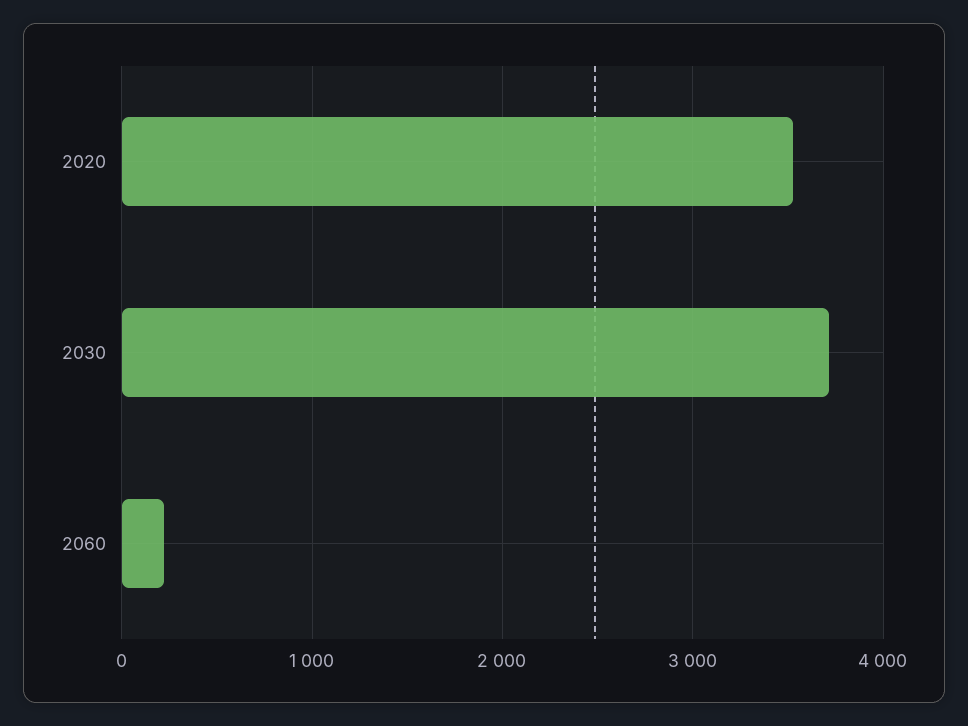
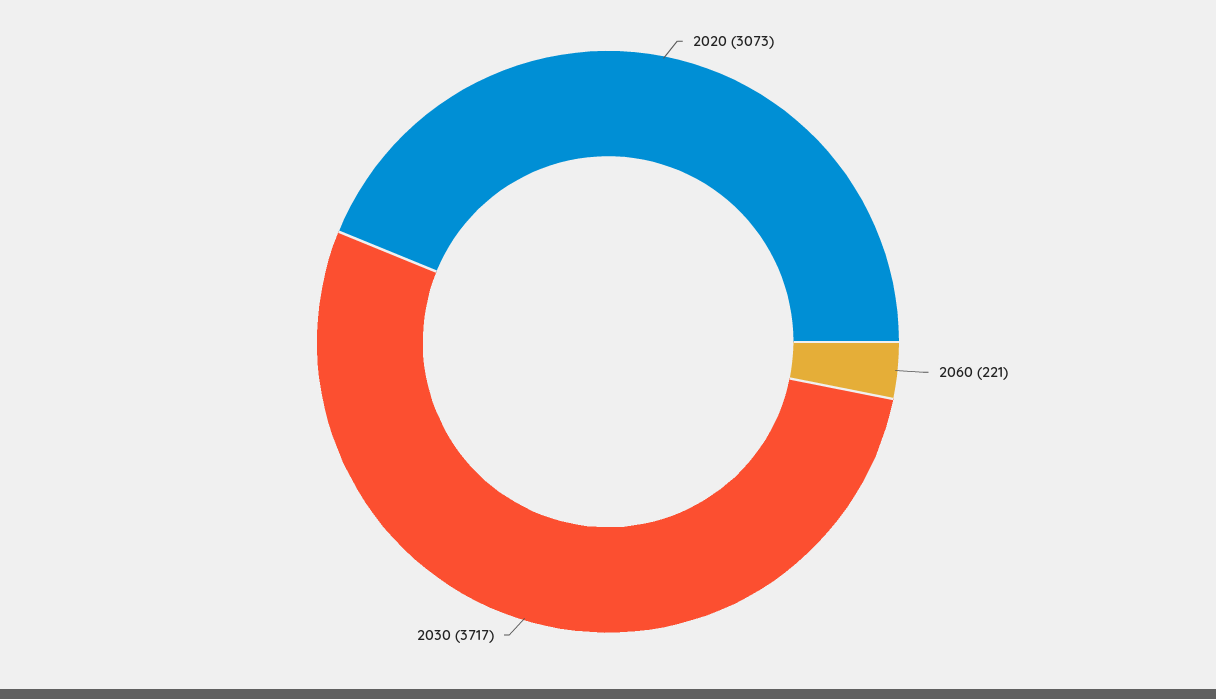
2020: 3500 -> 3073

